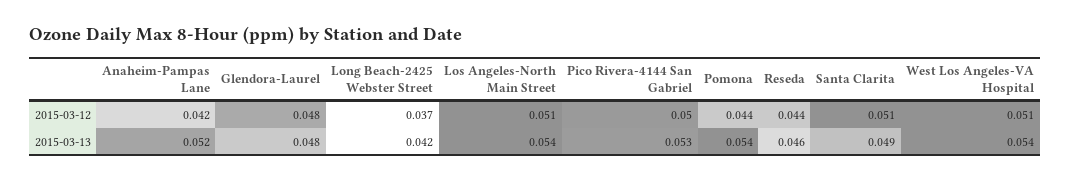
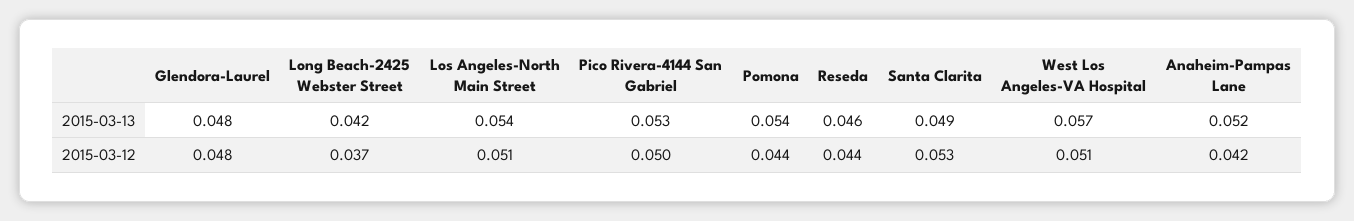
Santa Clarita, 2015-03-12: 0.051 -> 0.053
West Los Angeles-VA Hospital, 2015-03-13: 0.054 -> 0.057

